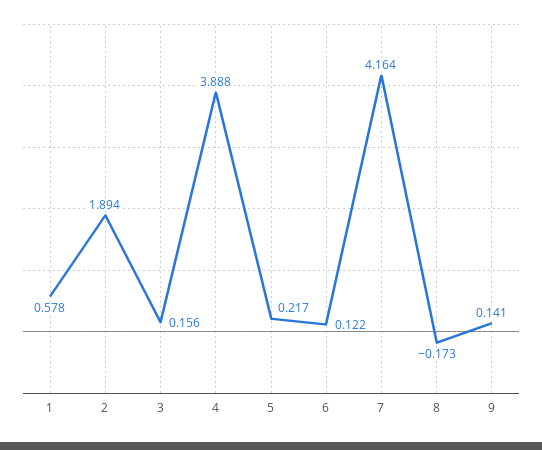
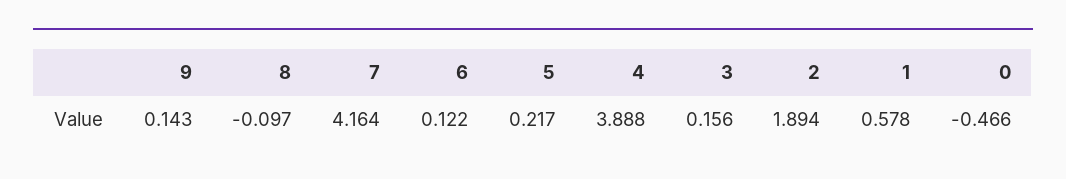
8: -0.173 -> -0.097
9: 0.141 -> 0.143
0: none -> -0.466

